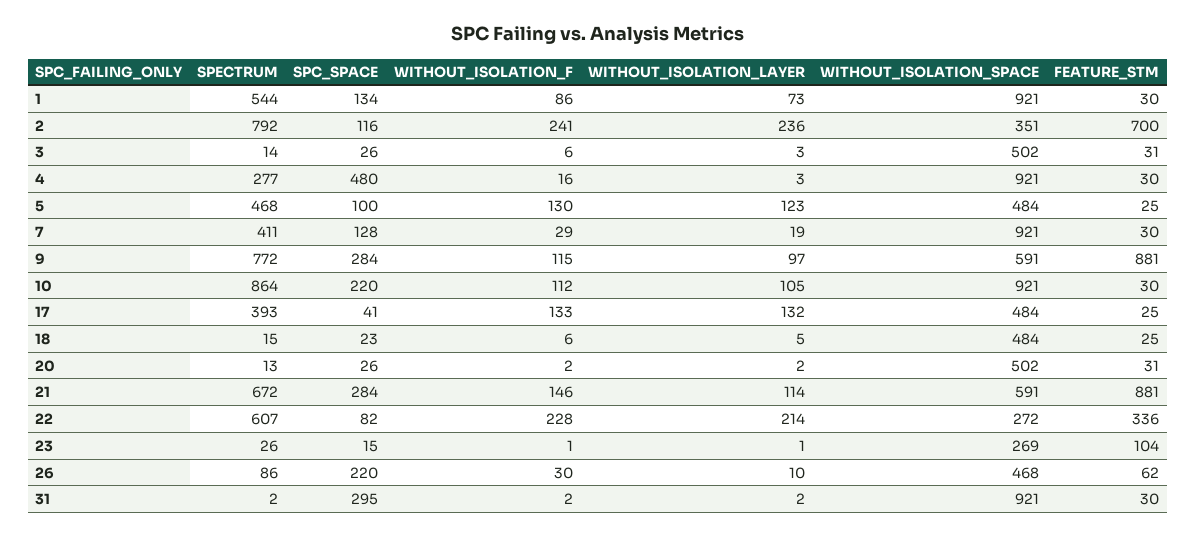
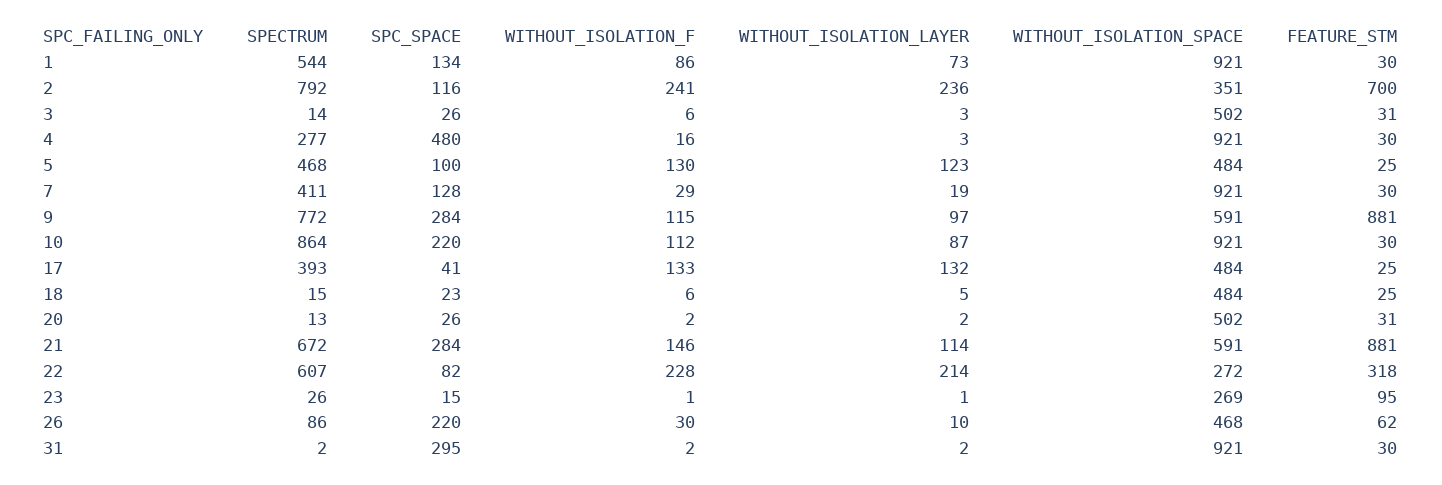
WITHOUT_ISOLATION_LAYER, 10: 105 -> 87
FEATURE_STM, 22: 336 -> 318
FEATURE_STM, 23: 104 -> 95

